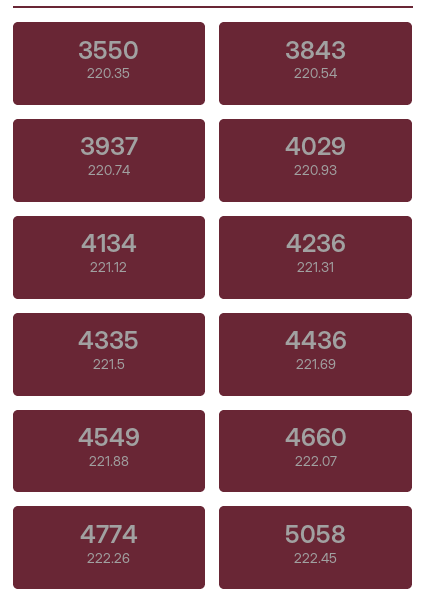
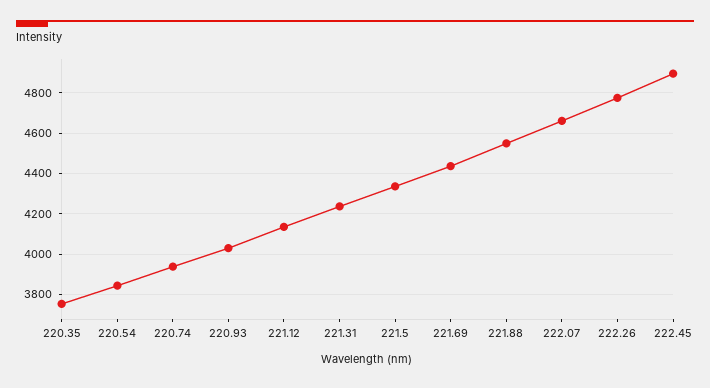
220.35: 3550 -> 3750
222.45: 5058 -> 4900

